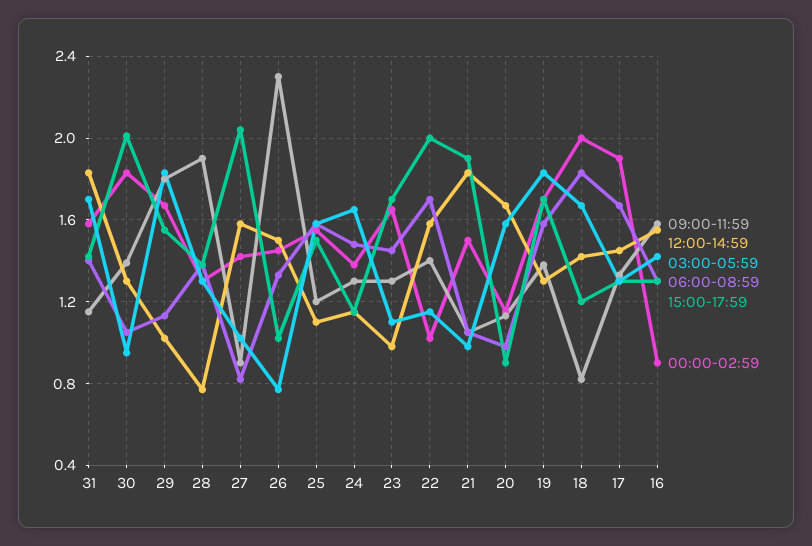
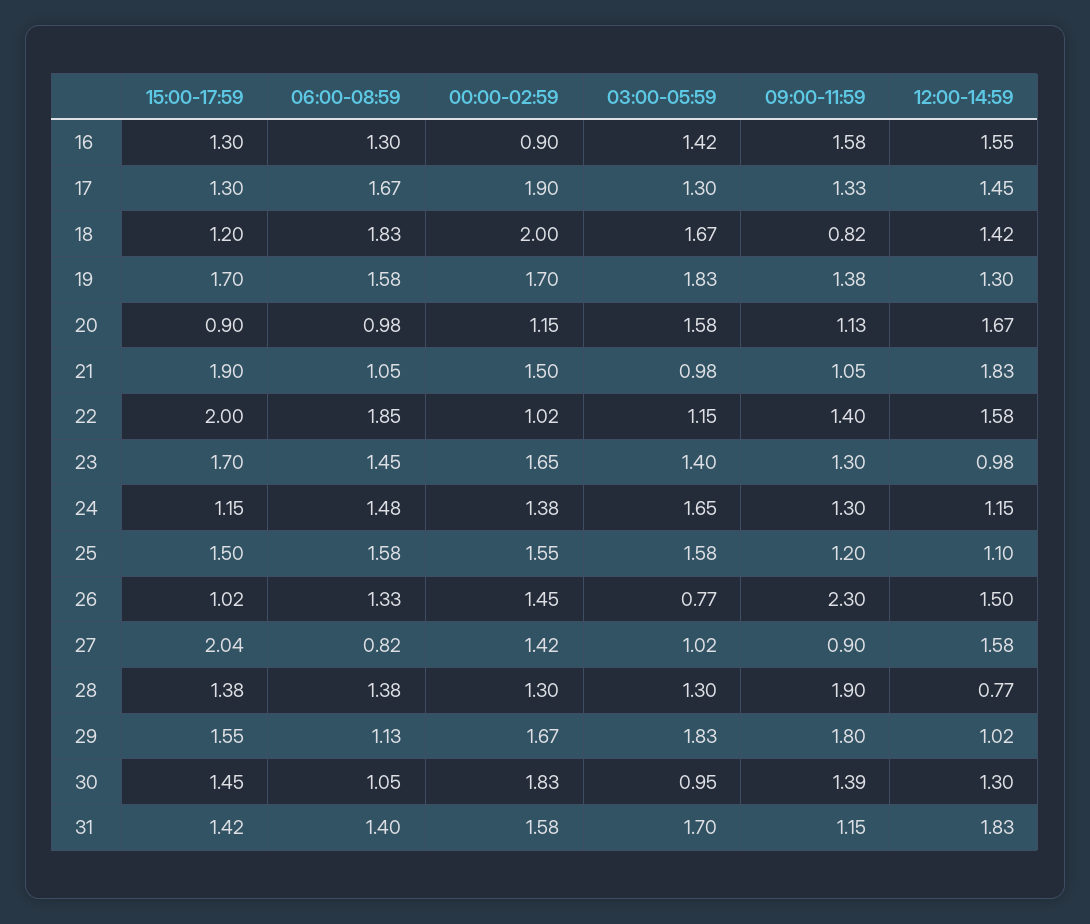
15:00-17:59, 30: 2 -> 1.45
03:00-05:59, 23: 1.1 -> 1.4
06:00-08:59, 22: 1.7 -> 1.85

